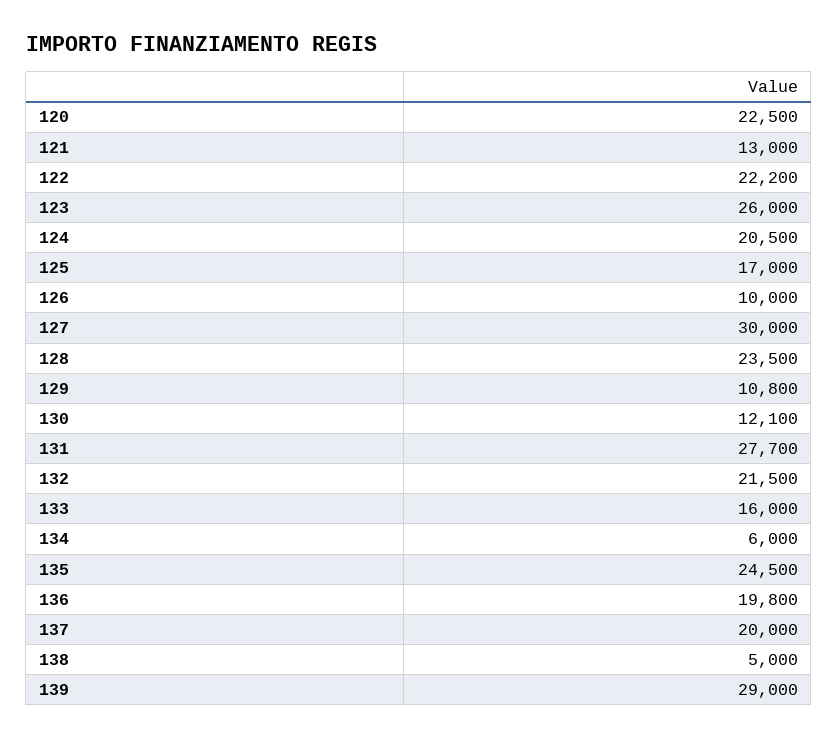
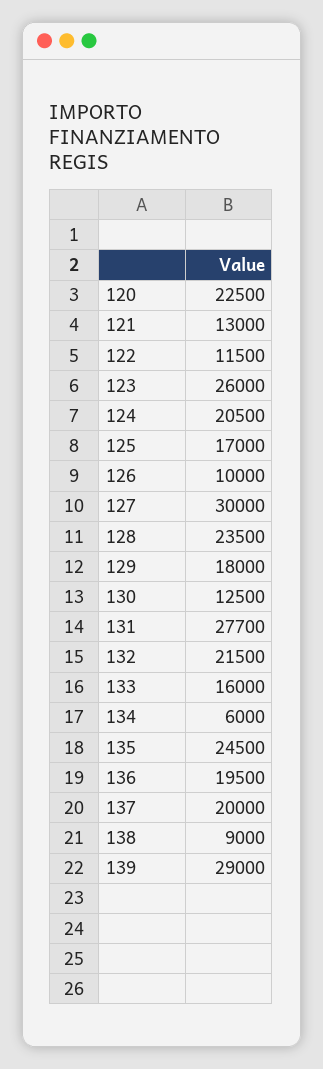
122: 22200 -> 11500
129: 10800 -> 18000
130: 12100 -> 12500
136: 19800 -> 19500
138: 5000 -> 9000

